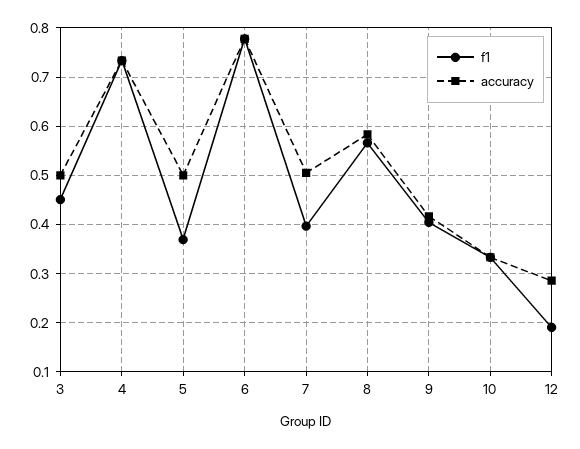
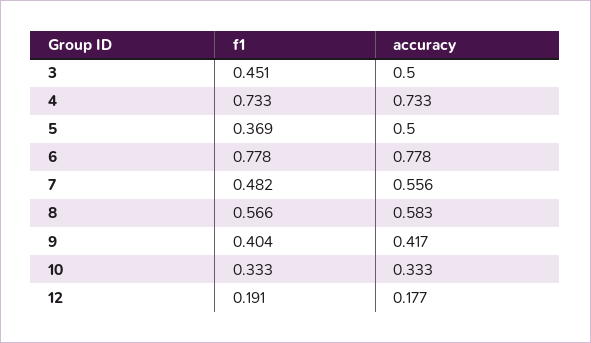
f1, 7: 0.4 -> 0.482
accuracy, 7: 0.5 -> 0.556
accuracy, 12: 0.28 -> 0.177

